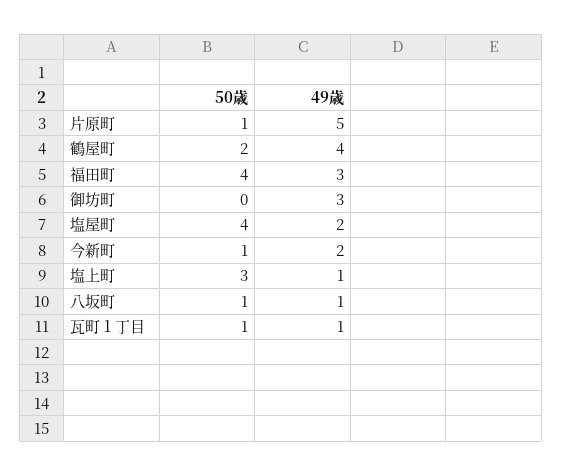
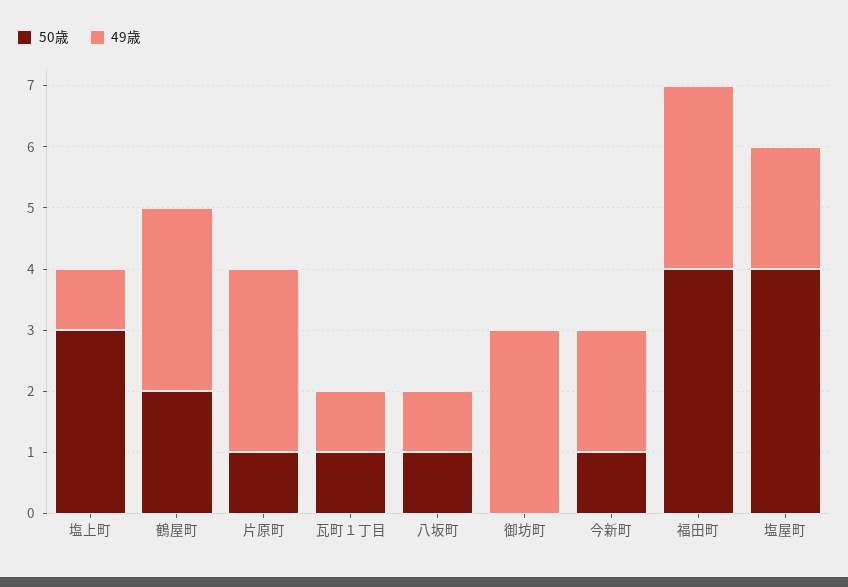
49歳, 片原町: 5 -> 3
49歳, 鶴屋町: 4 -> 3

